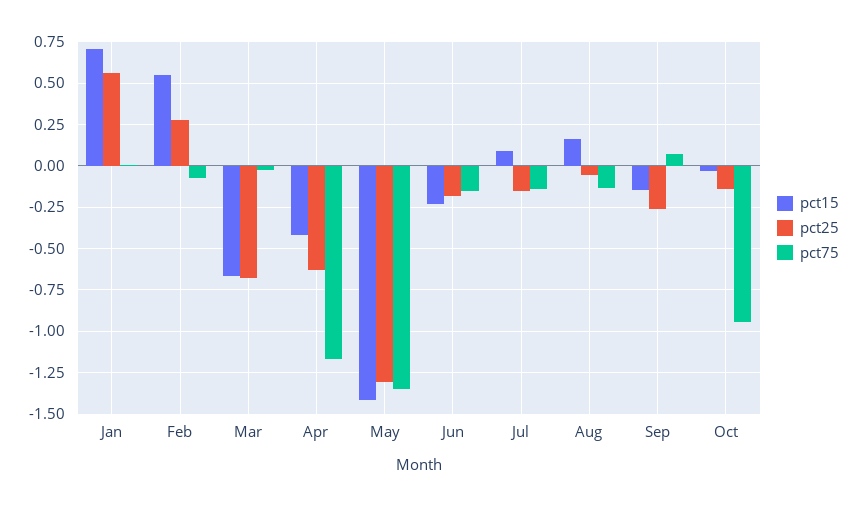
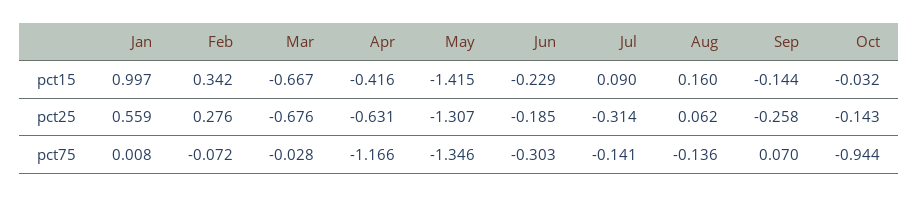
pct15, Jan: 0.7 -> 0.997
pct15, Feb: 0.55 -> 0.342
pct75, Jun: -0.15 -> -0.303
pct25, Jul: -0.15 -> -0.314
pct25, Aug: -0.05 -> 0.062

